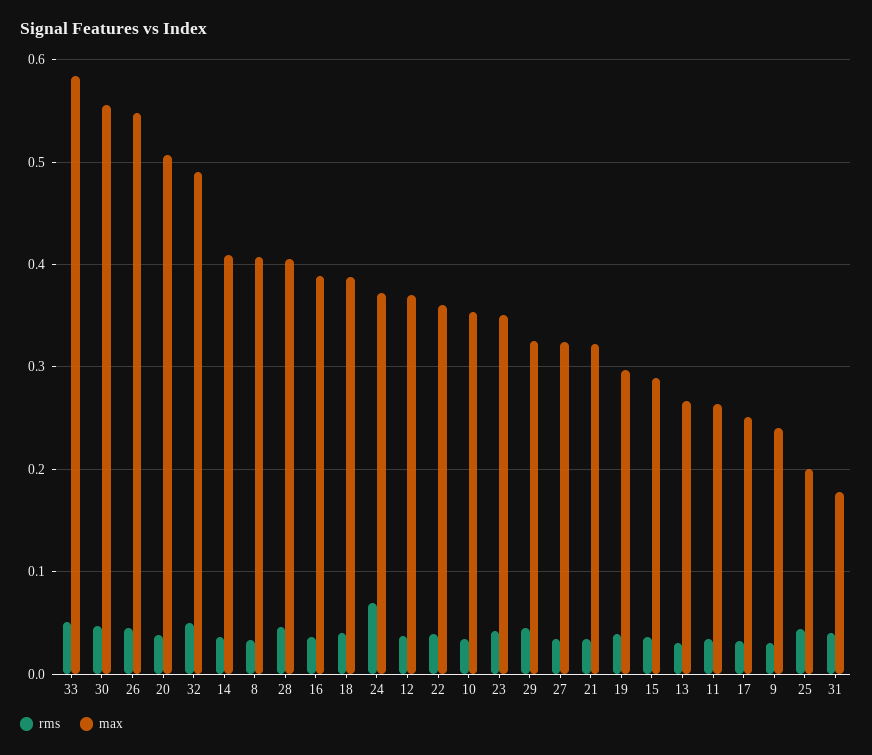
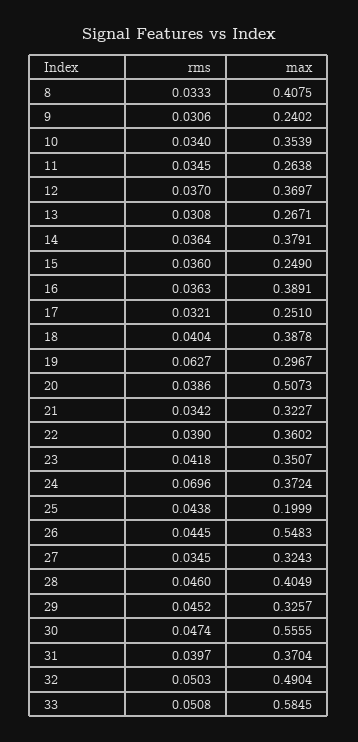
max, 14: 0.41 -> 0.3791
rms, 19: 0.04 -> 0.0627
max, 15: 0.29 -> 0.249
max, 31: 0.18 -> 0.3704

